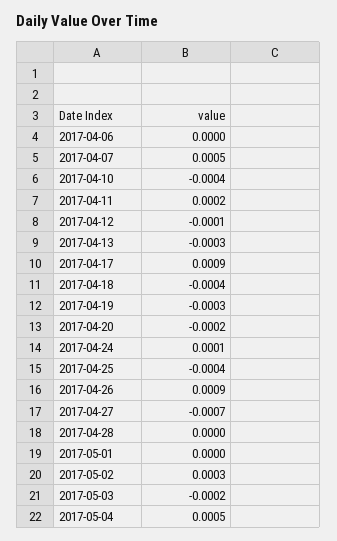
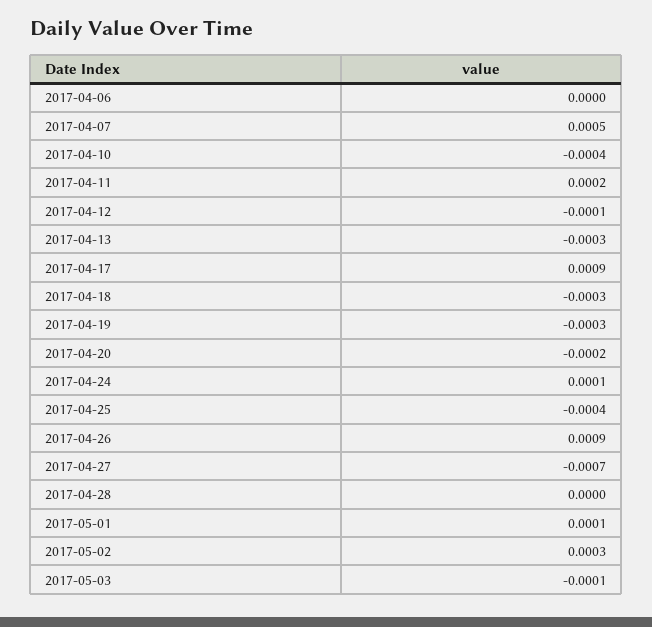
2017-04-18: -0.0004 -> -0.0003
2017-05-01: 0 -> 0.0001
2017-05-03: -0.0002 -> -0.0001
2017-05-04: 0.0005 -> none

